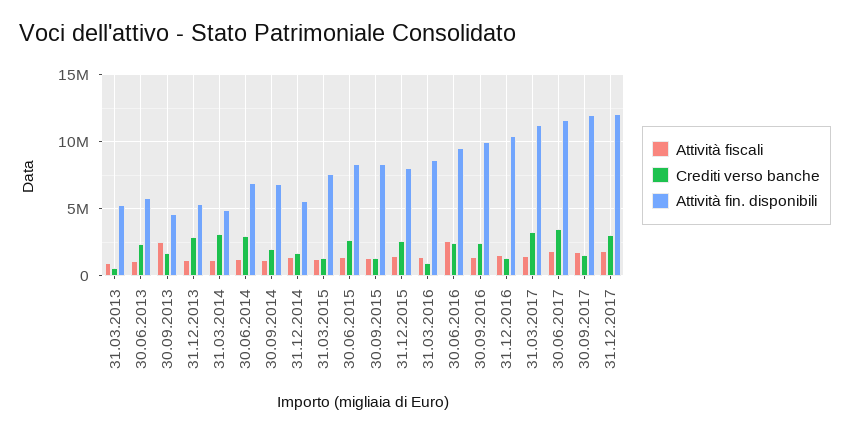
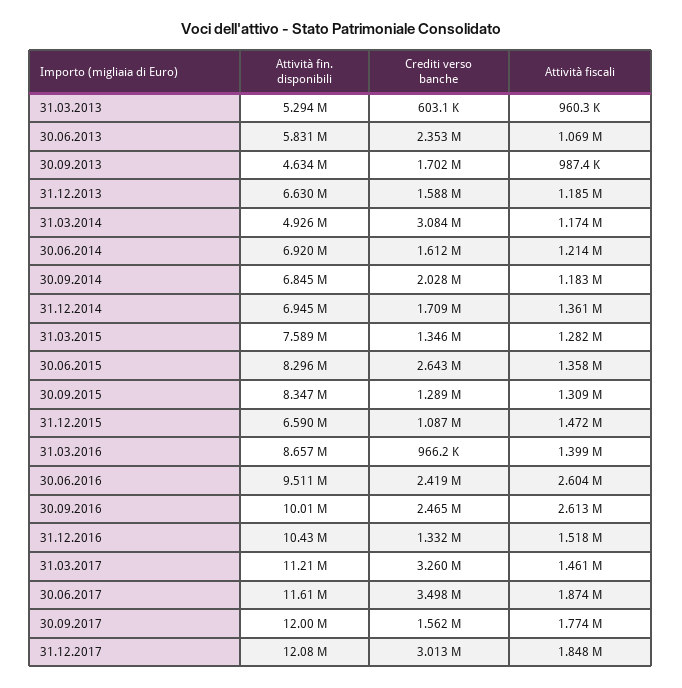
Attività fiscali, 30.09.2013: 2500000 -> 987400
Crediti verso banche, 31.12.2013: 3000000 -> 1588000
Attività fin. disponibili, 31.12.2013: 5500000 -> 6630000
Crediti verso banche, 30.06.2014: 3000000 -> 1612000
Attività fin. disponibili, 31.12.2014: 5500000 -> 6945000
Crediti verso banche, 31.12.2015: 2500000 -> 1087000
Attività fin. disponibili, 31.12.2015: 8000000 -> 6590000
Attività fiscali, 30.09.2016: 1500000 -> 2613000

